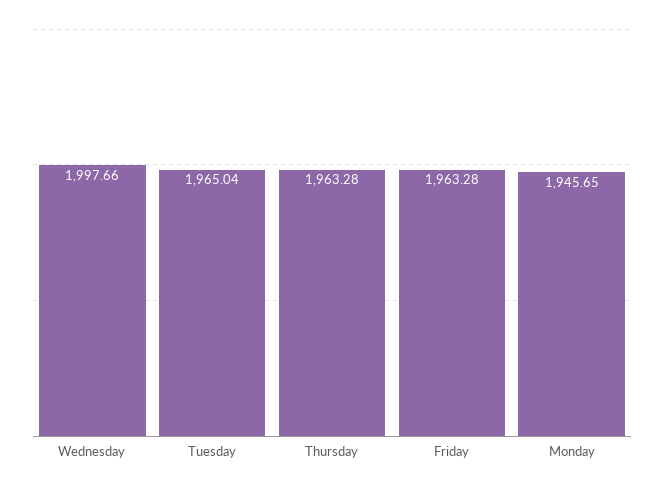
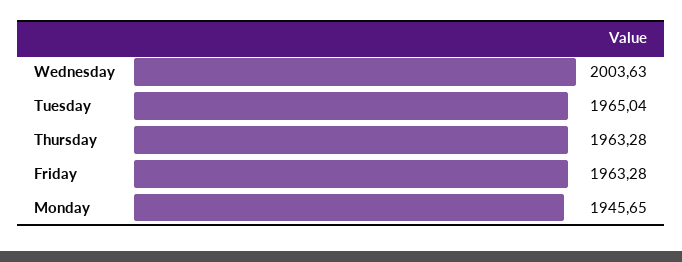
Wednesday: 1997.66 -> 2003.63

